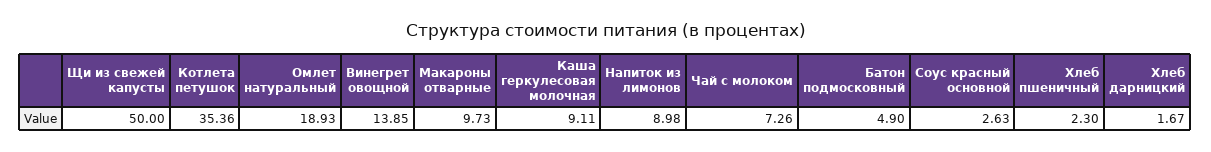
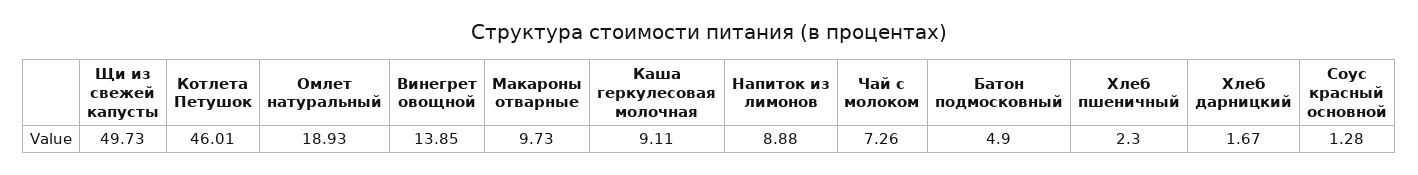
Щи из свежей капусты: 50 -> 49.73
Котлета петушок: 35.36 -> 46.01
Напиток из лимонов: 8.98 -> 8.88
Соус красный основной: 2.63 -> 1.28

